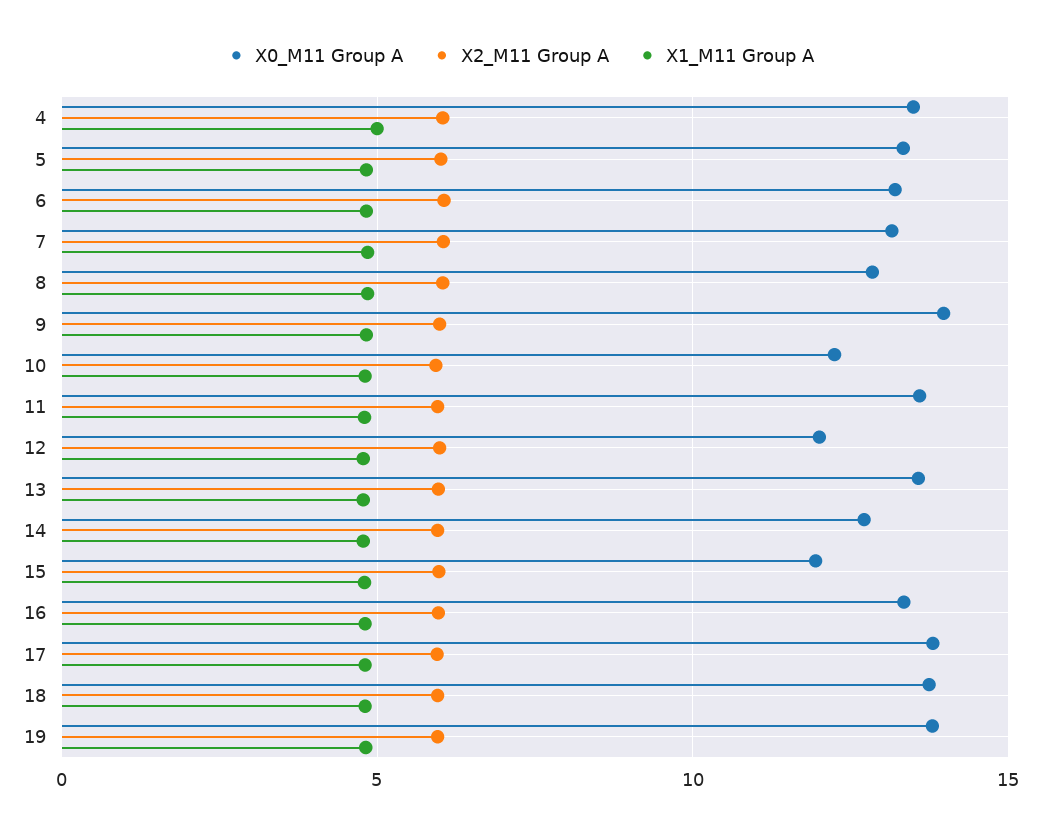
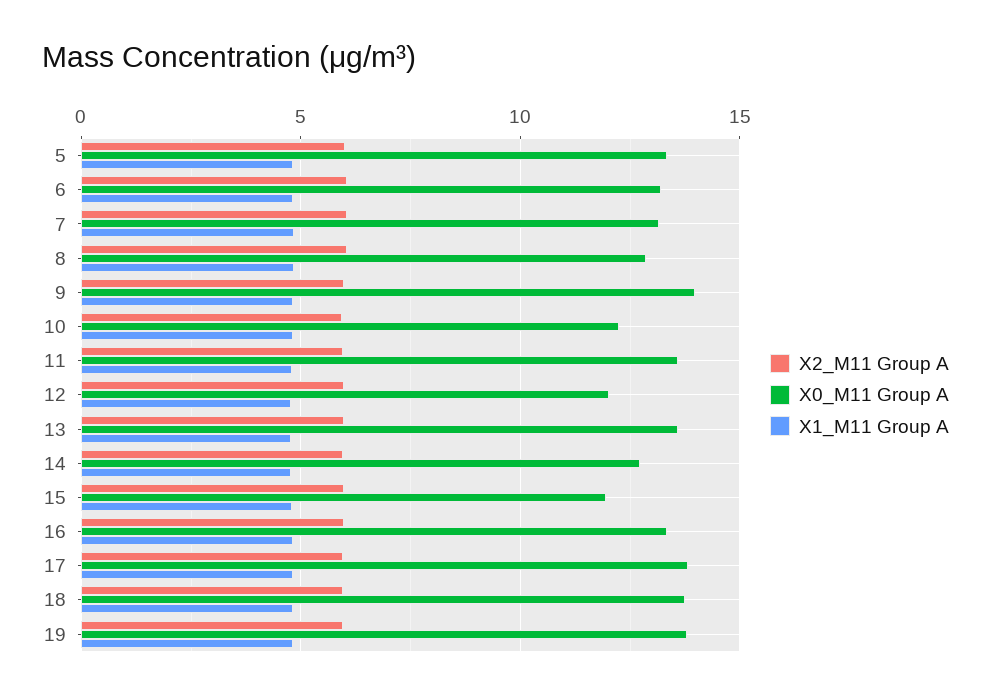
X0_M11 Group A, 4: 13.5 -> none
X2_M11 Group A, 4: 6 -> none
X1_M11 Group A, 4: 5 -> none

